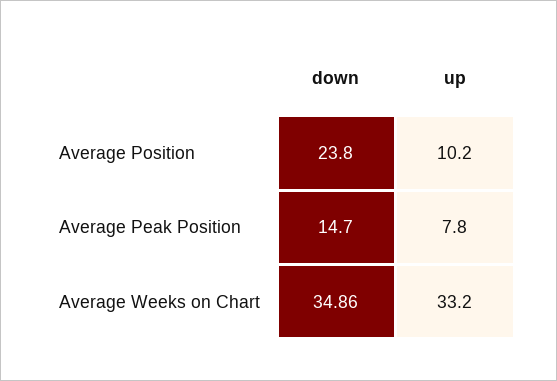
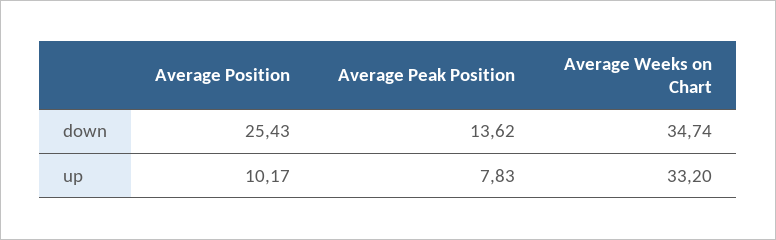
down, Average Position: 23.8 -> 25.43
down, Average Peak Position: 14.7 -> 13.62
down, Average Weeks on Chart: 34.86 -> 34.74

